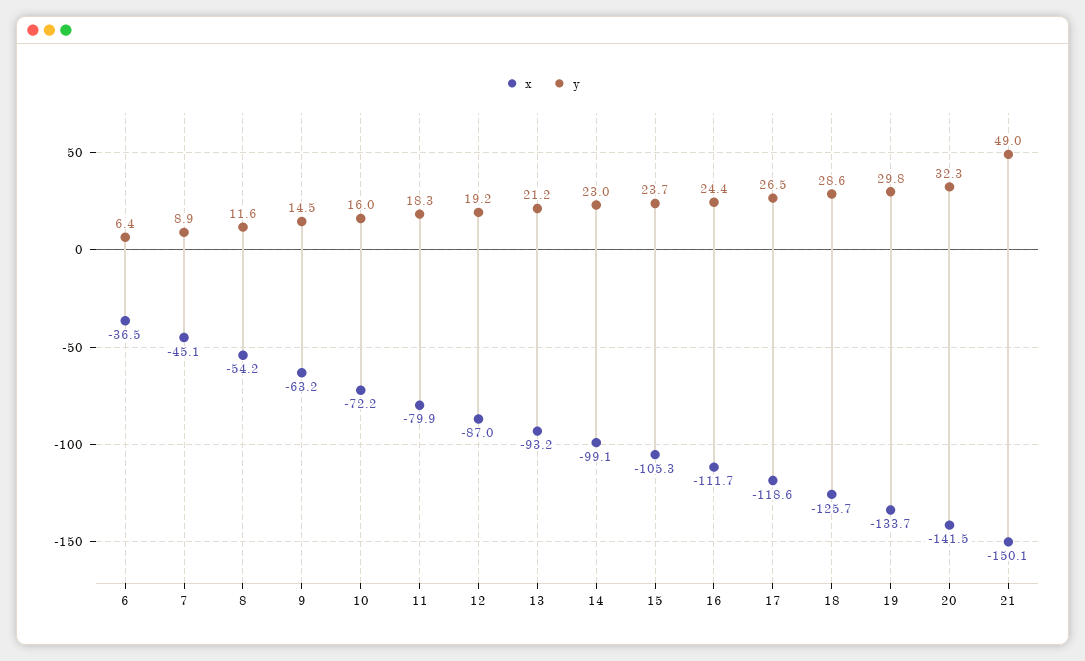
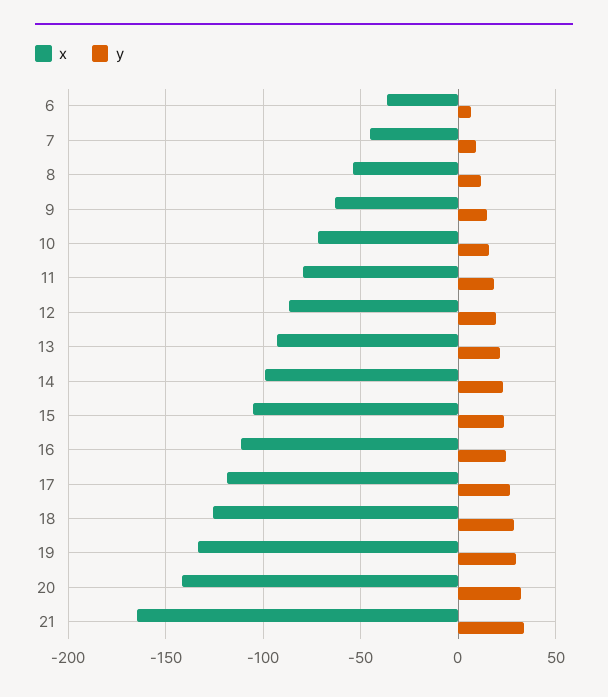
x, 21: -150.1 -> -165
y, 21: 49 -> 35

